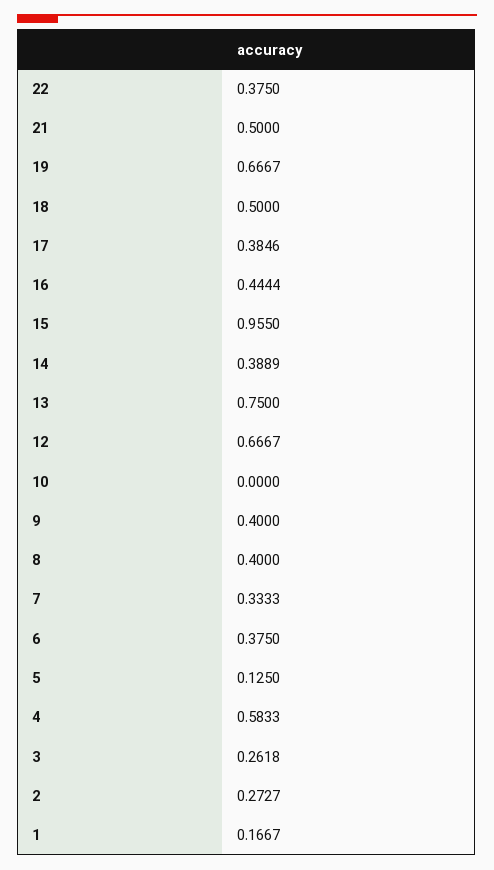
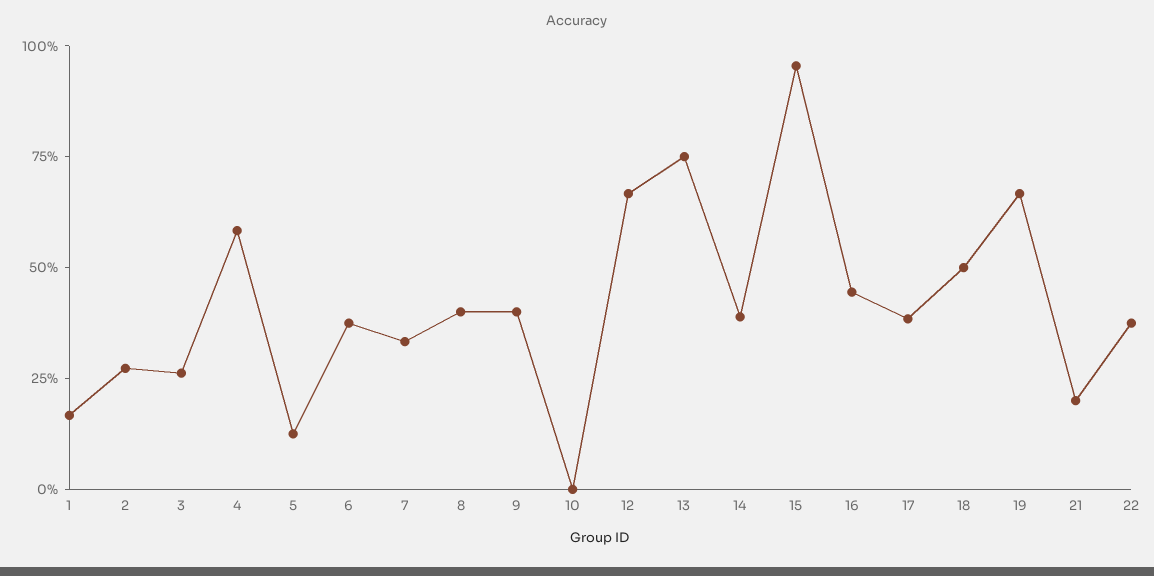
21: 0.5 -> 0.2

